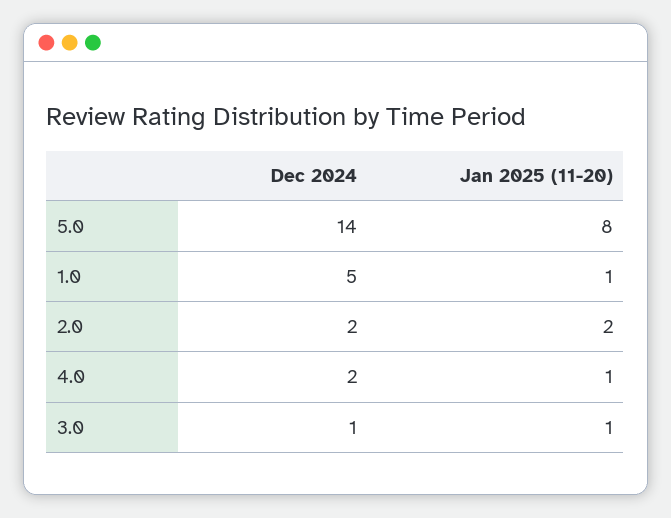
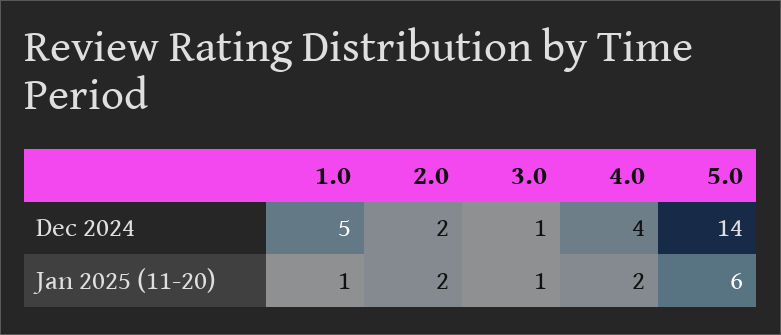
Jan 2025 (11-20), 5.0: 8 -> 6
Dec 2024, 4.0: 2 -> 4
Jan 2025 (11-20), 4.0: 1 -> 2

